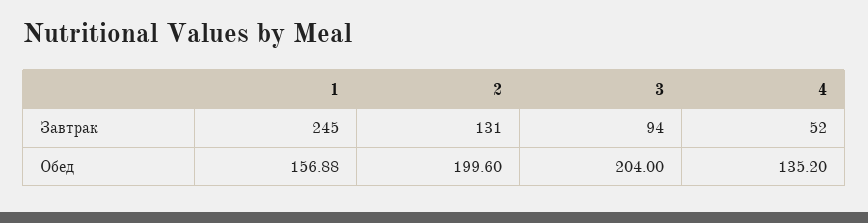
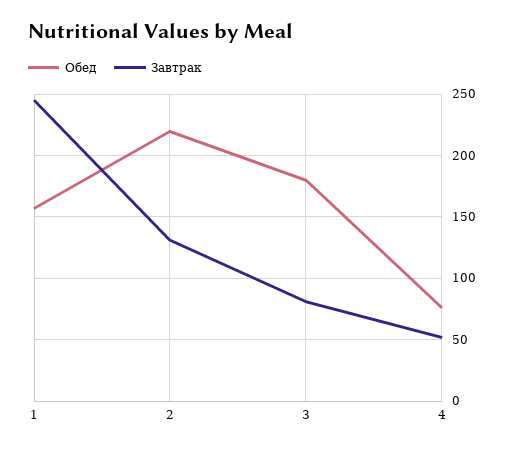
Завтрак, 3: 94 -> 80
Обед, 2: 199.6 -> 220
Обед, 3: 204 -> 180
Обед, 4: 135.2 -> 75

